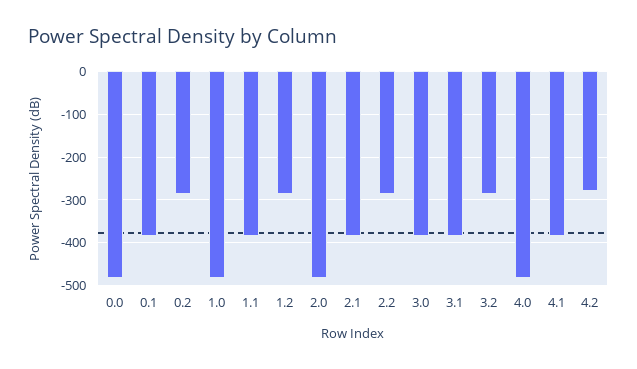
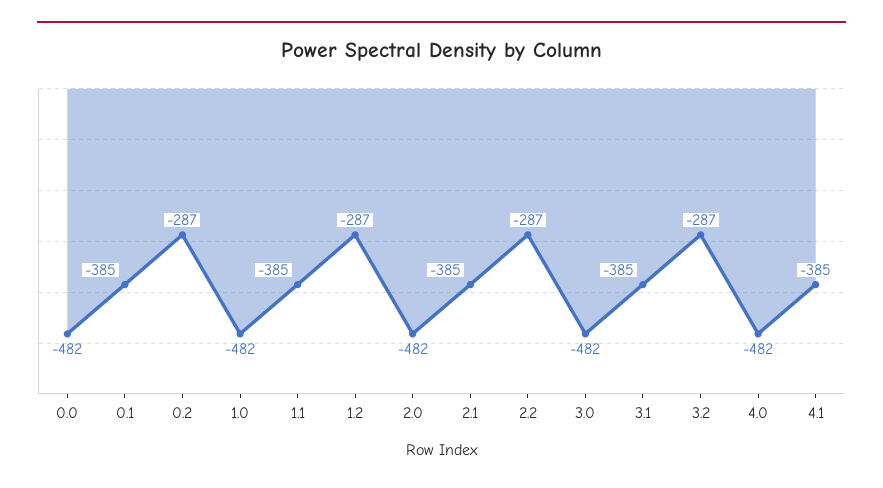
3.0: -380 -> -482
4.2: -280 -> none

